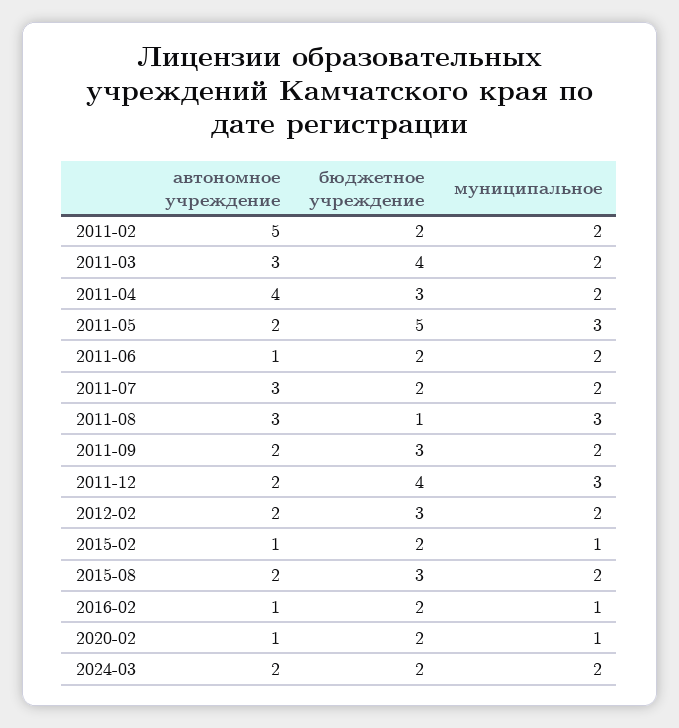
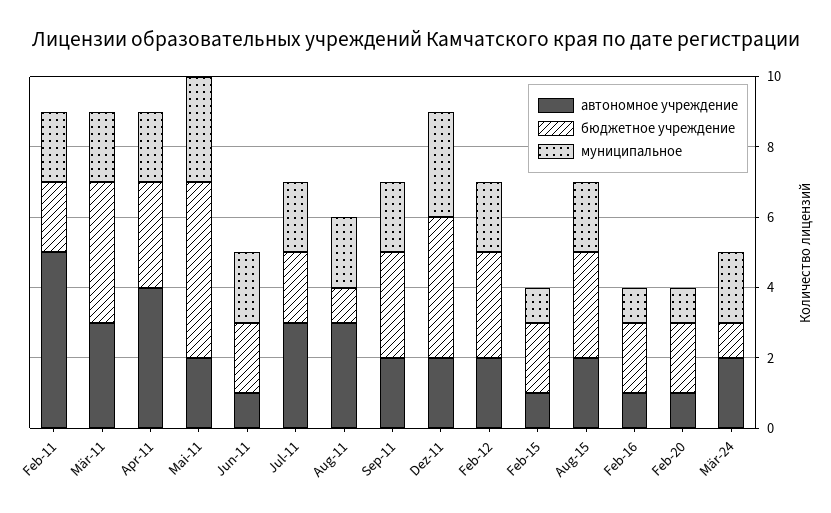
муниципальное, 2011-08: 3 -> 2
бюджетное учреждение, 2024-03: 2 -> 1

